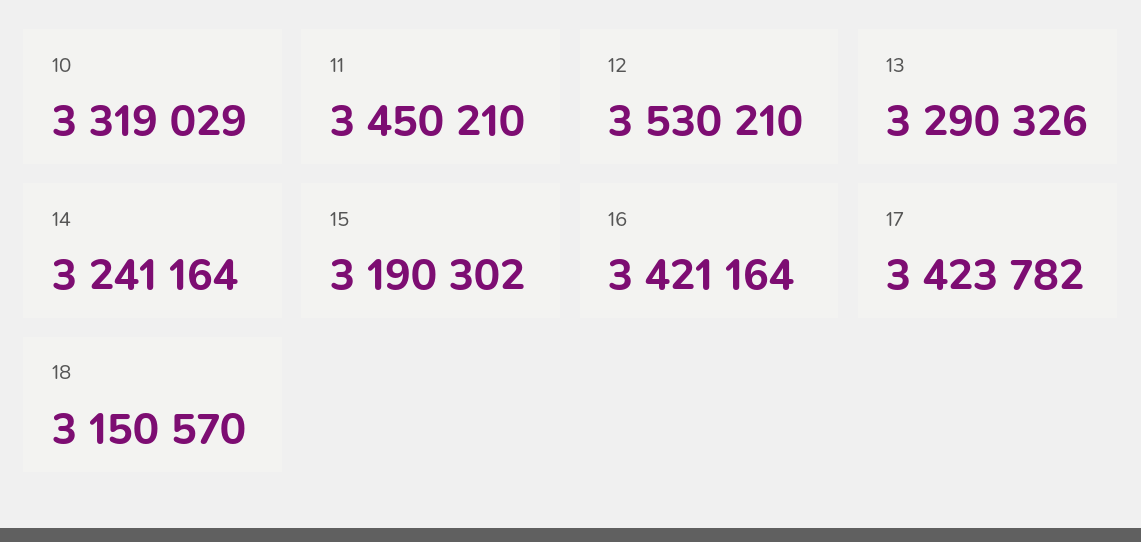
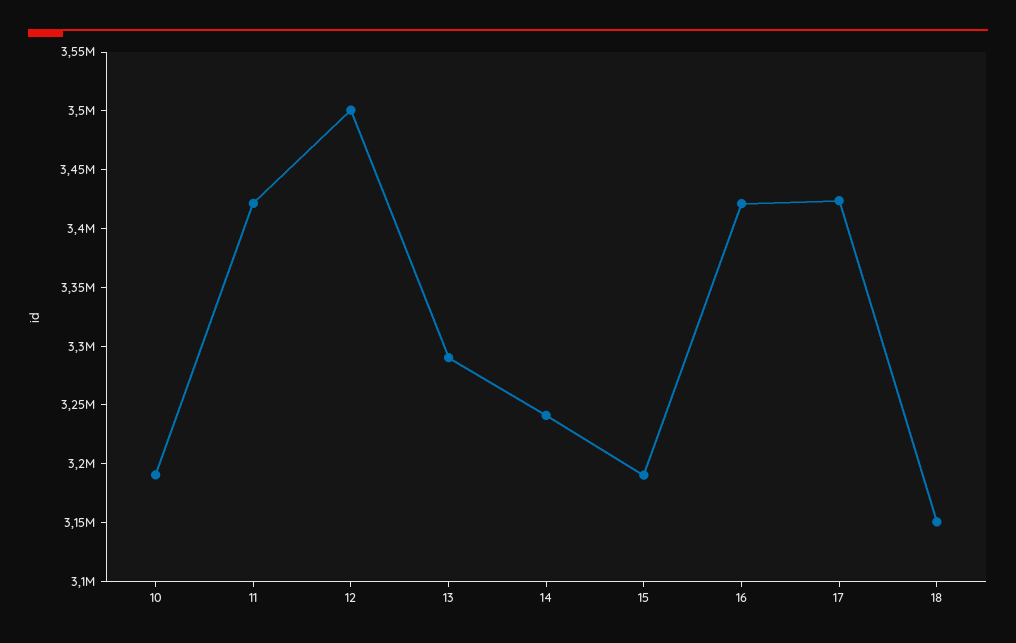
10: 3319029 -> 3190000
11: 3450210 -> 3420000
12: 3530210 -> 3500000

